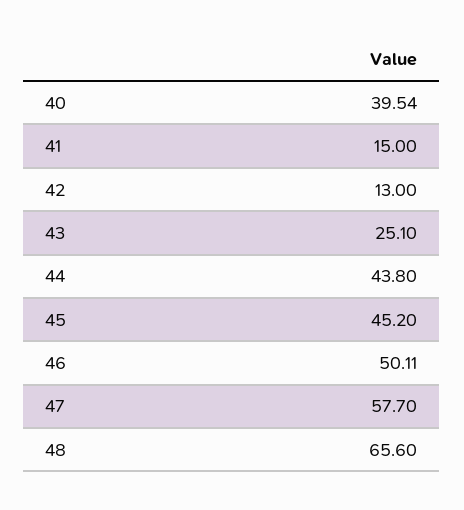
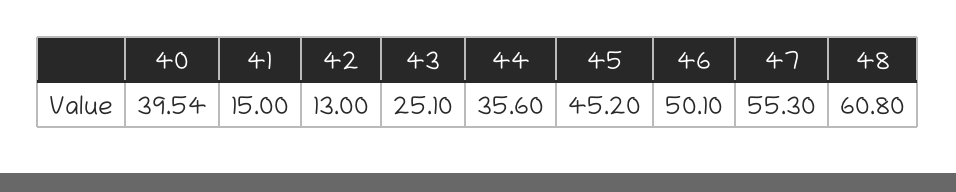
44: 43.8 -> 35.6
46: 50.11 -> 50.1
47: 57.7 -> 55.3
48: 65.6 -> 60.8

